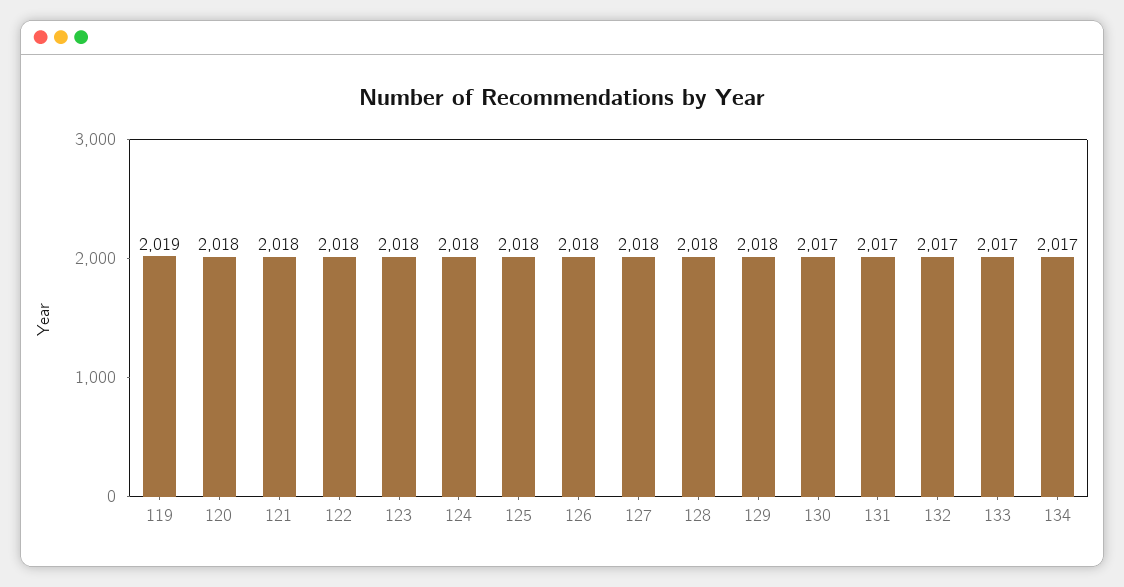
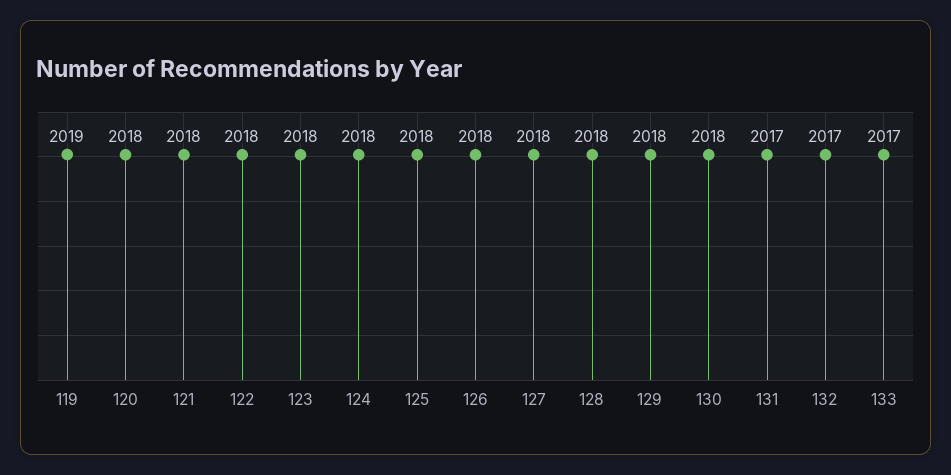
130: 2017 -> 2018
134: 2017 -> none

